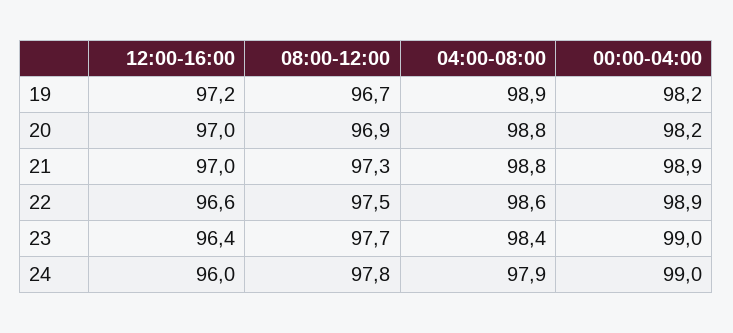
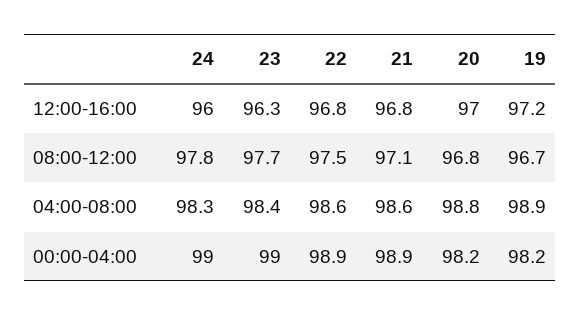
08:00-12:00, 20: 96.9 -> 96.8
12:00-16:00, 21: 97 -> 96.8
08:00-12:00, 21: 97.3 -> 97.1
04:00-08:00, 21: 98.8 -> 98.6
12:00-16:00, 22: 96.6 -> 96.8
12:00-16:00, 23: 96.4 -> 96.3
04:00-08:00, 24: 97.9 -> 98.3

